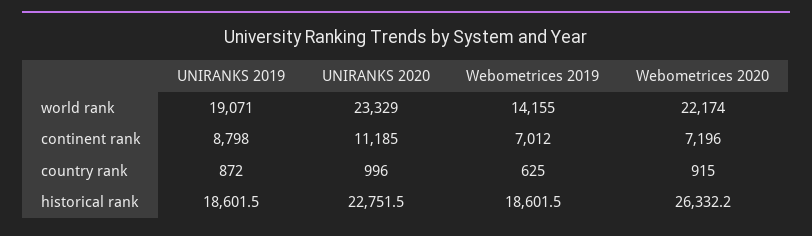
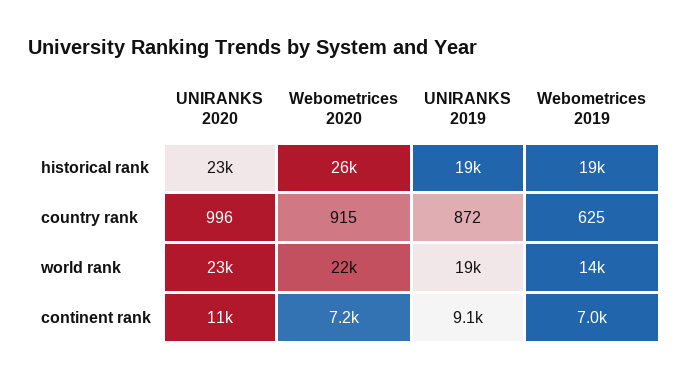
UNIRANKS 2019, continent rank: 8798 -> 9100

